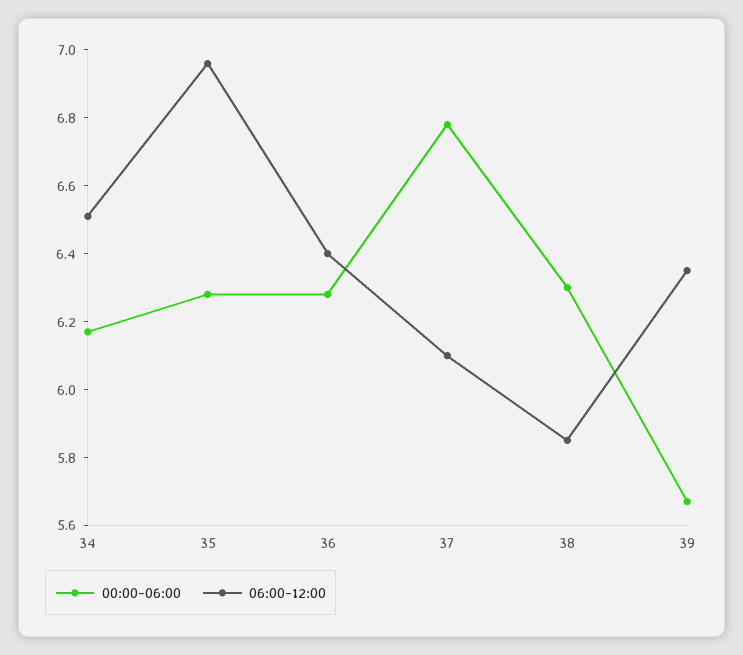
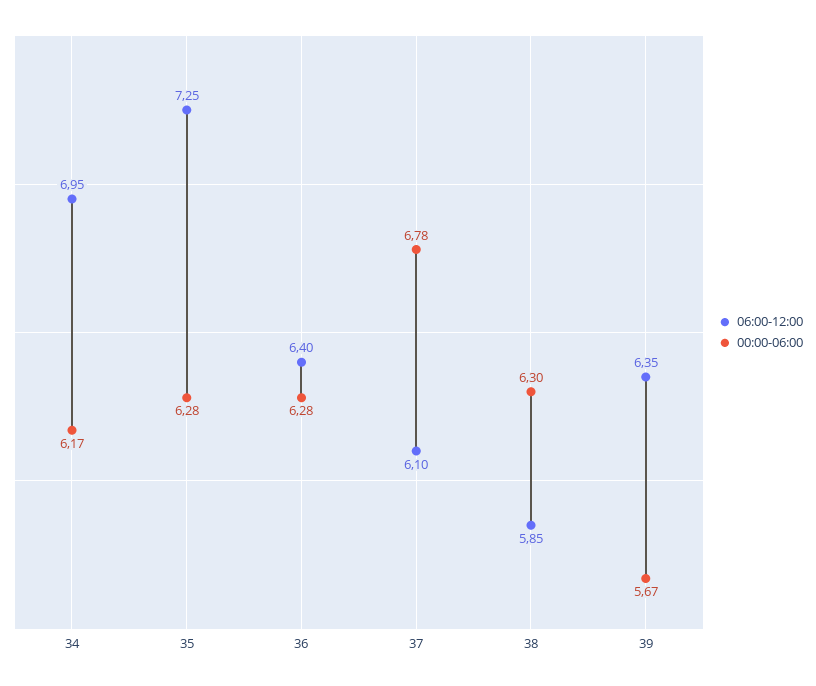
06:00-12:00, 34: 6.5 -> 6.95
06:00-12:00, 35: 6.95 -> 7.25

